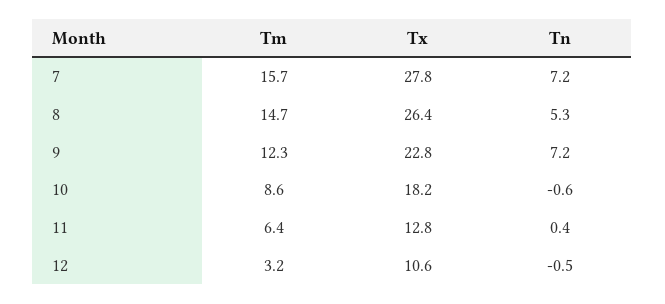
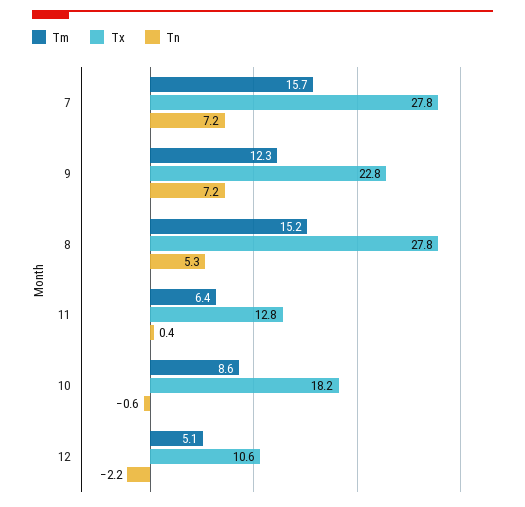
Tm, 8: 14.7 -> 15.2
Tx, 8: 26.4 -> 27.8
Tm, 12: 3.2 -> 5.1
Tn, 12: -0.5 -> -2.2

